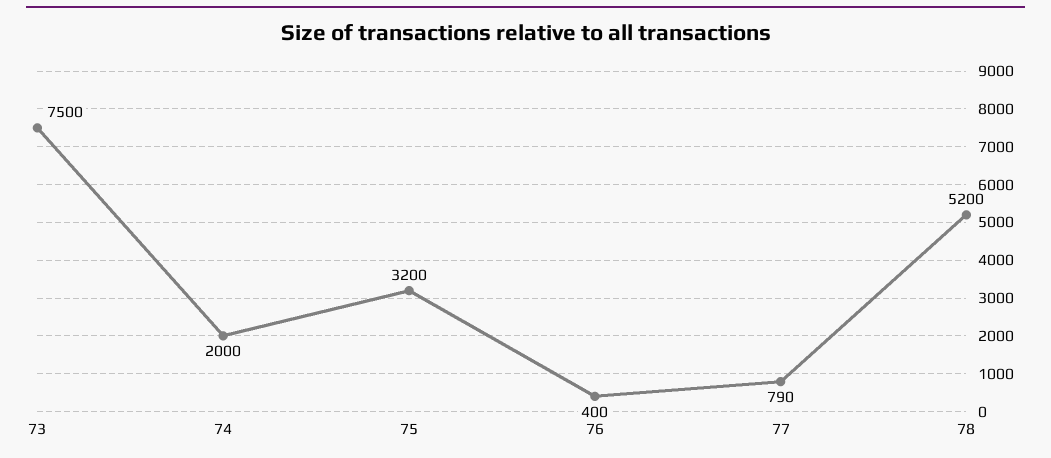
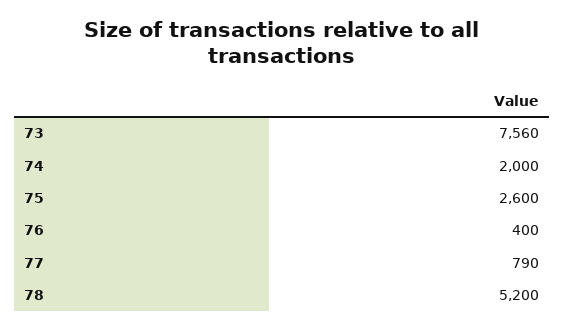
73: 7500 -> 7560
75: 3200 -> 2600

